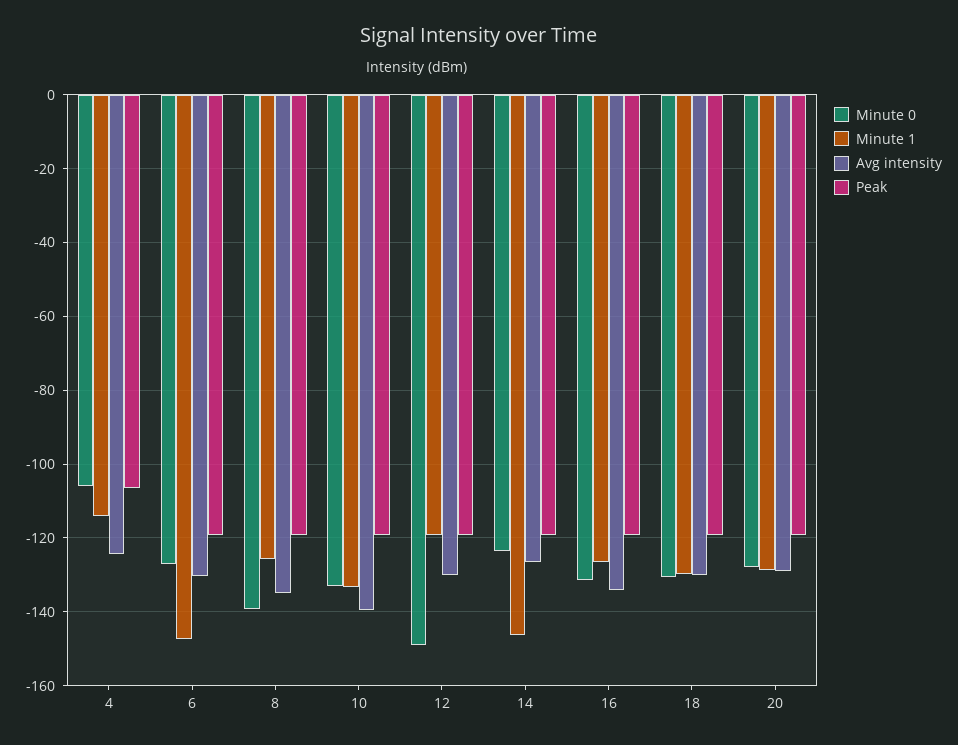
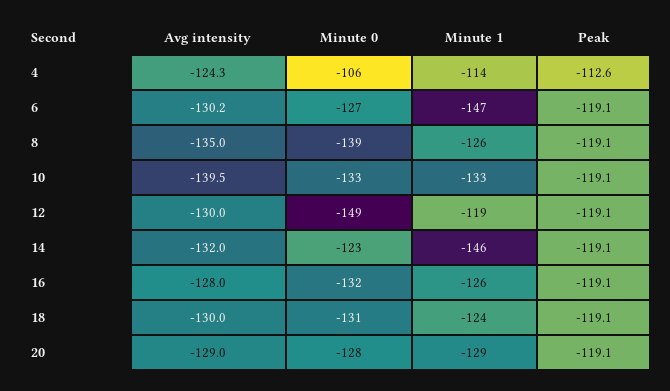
Peak, 4: -106 -> -112.6
Avg intensity, 14: -126 -> -132
Avg intensity, 16: -134 -> -128
Minute 1, 18: -130 -> -124

